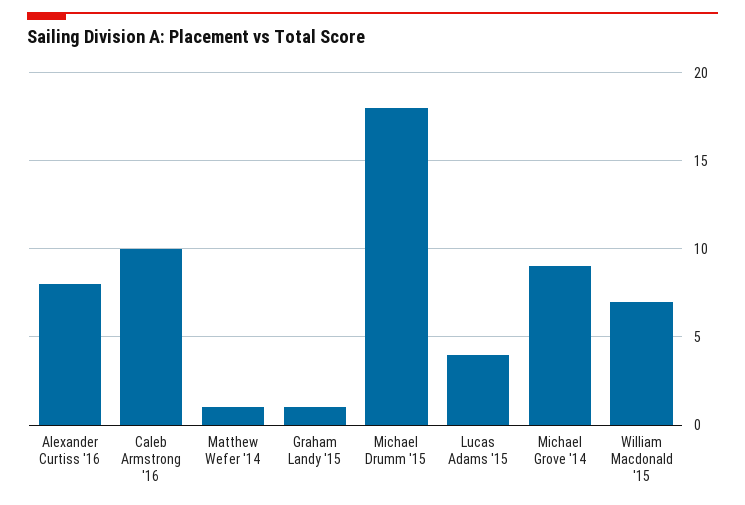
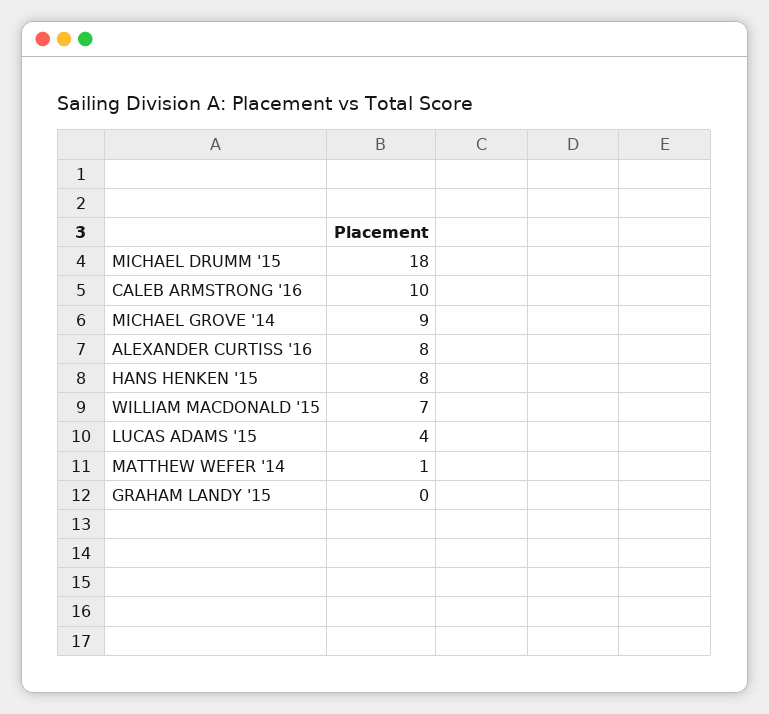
Graham Landy '15: 1 -> 0
HANS HENKEN '15: none -> 8

